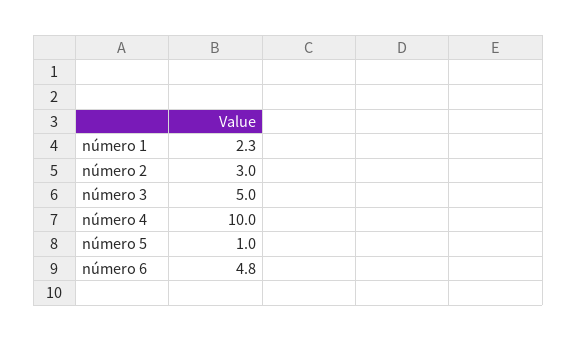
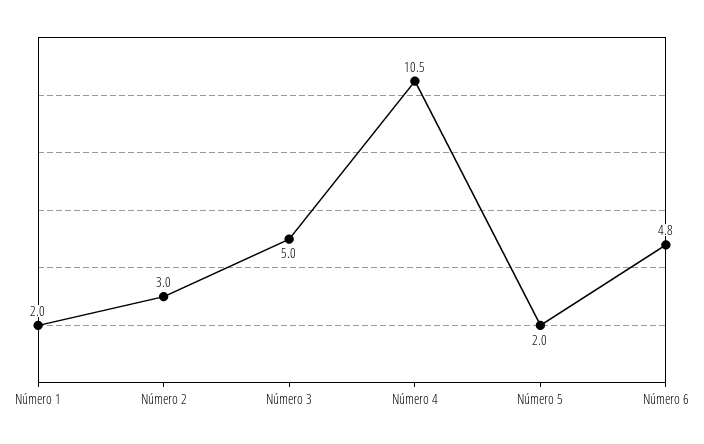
número 1: 2.3 -> 2
número 4: 10 -> 10.5
número 5: 1 -> 2

